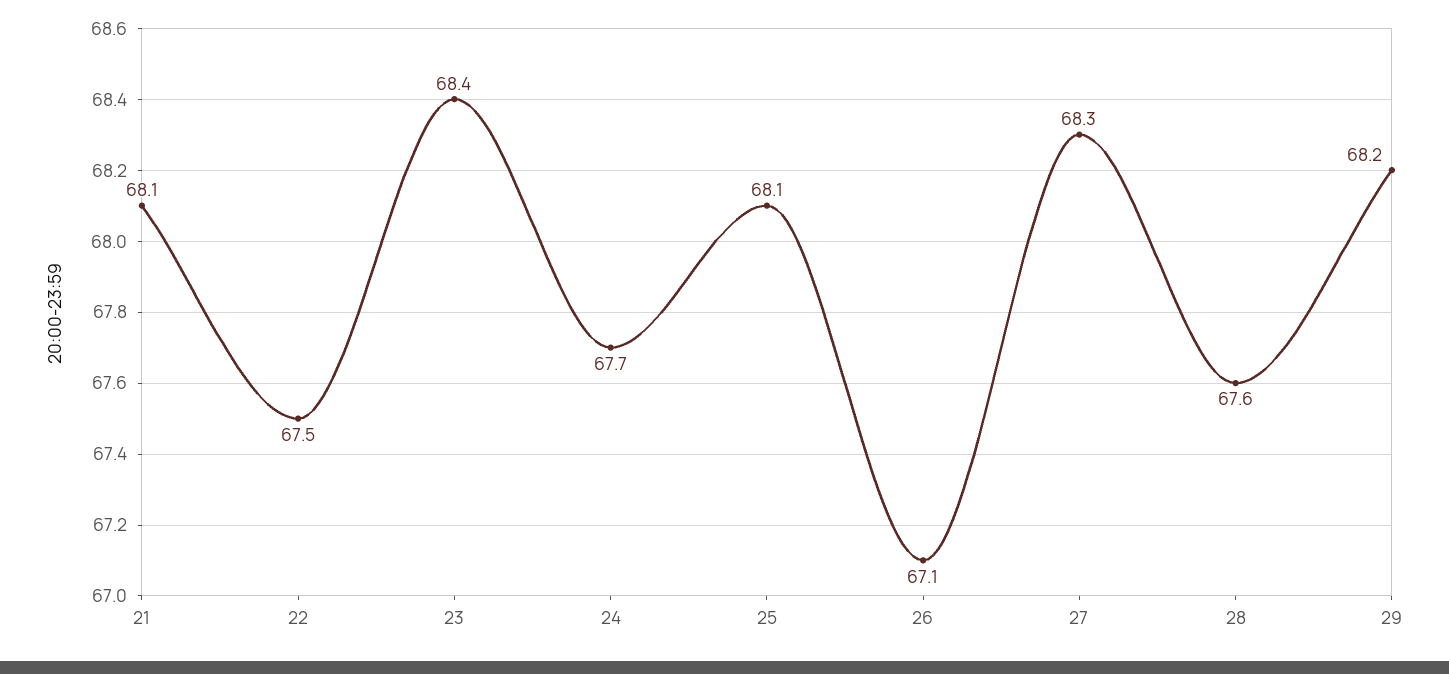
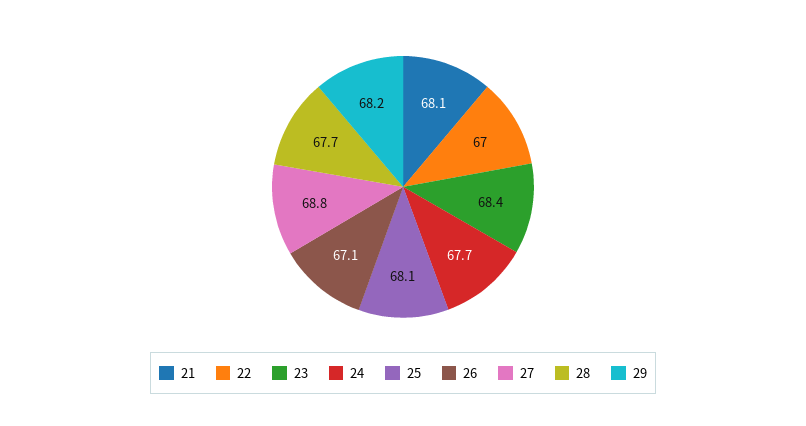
22: 67.5 -> 67
27: 68.3 -> 68.8
28: 67.6 -> 67.7

